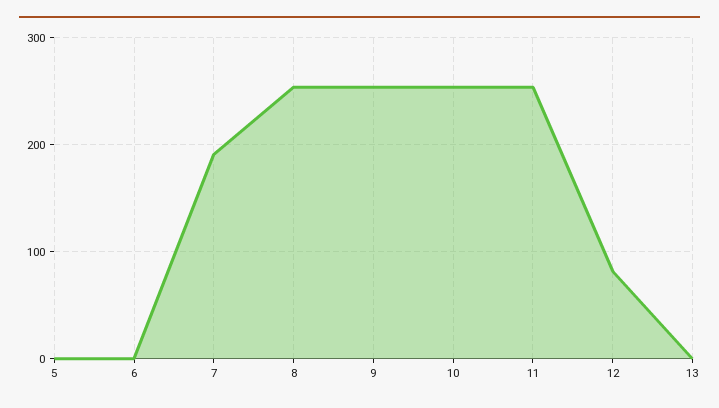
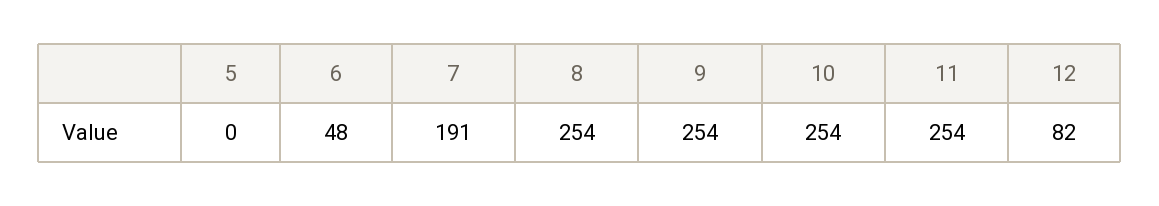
6: 0 -> 48
13: 0 -> none

